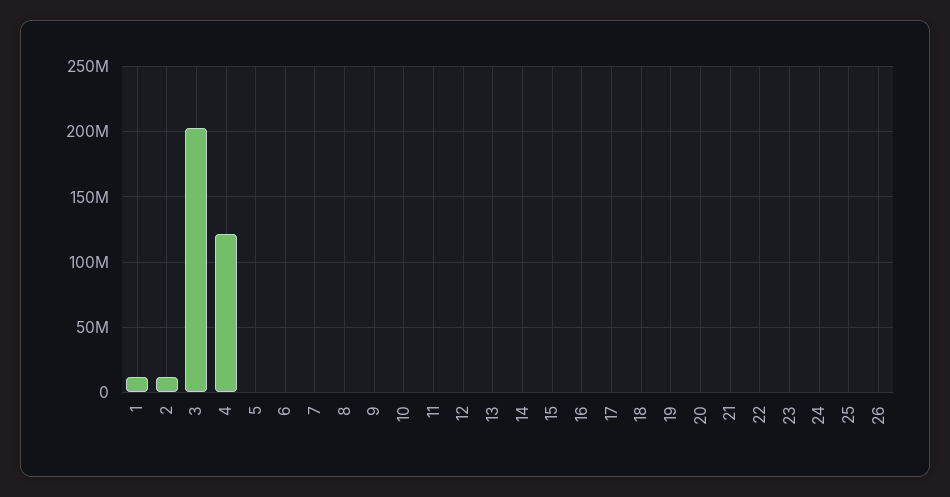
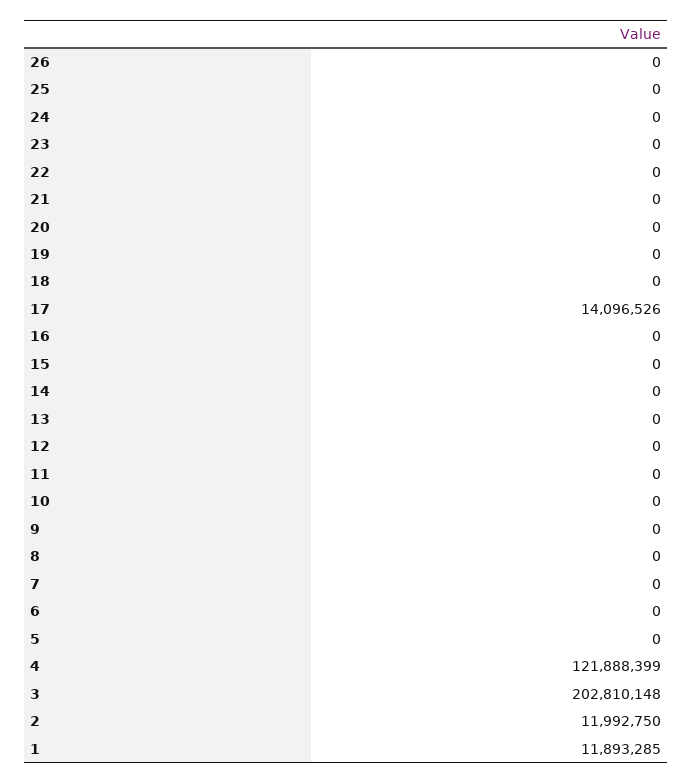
17: 0 -> 14096526

